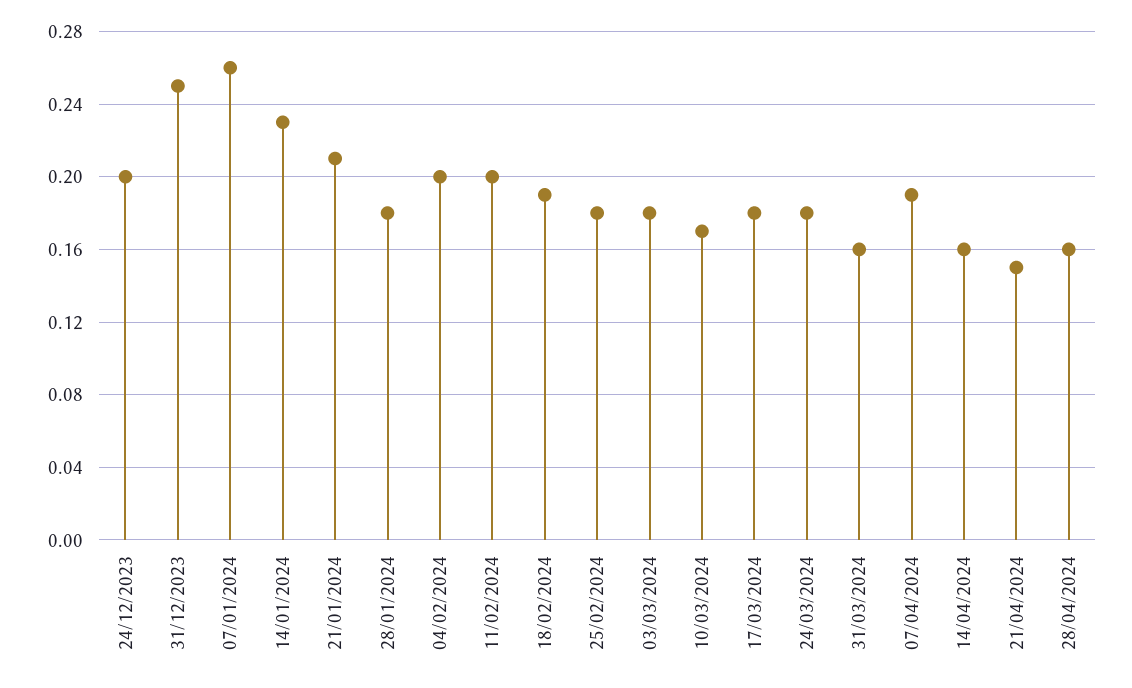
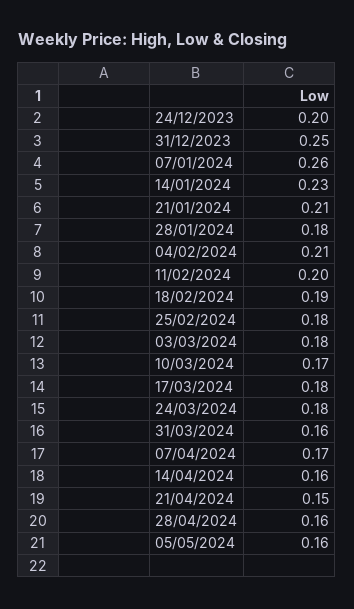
04/02/2024: 0.2 -> 0.21
07/04/2024: 0.19 -> 0.17
05/05/2024: none -> 0.16

